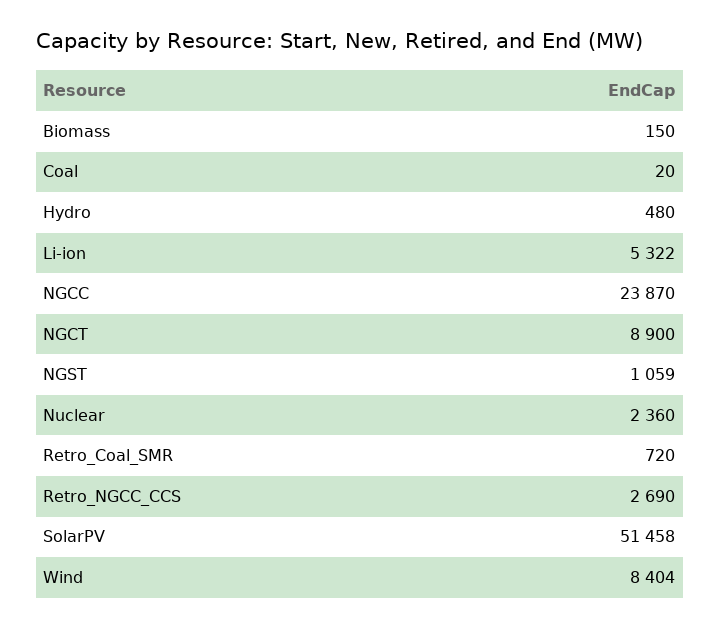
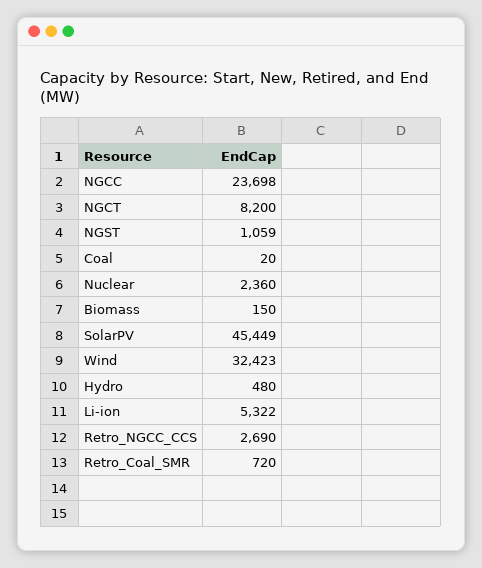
NGCC: 23870 -> 23698
NGCT: 8900 -> 8200
SolarPV: 51458 -> 45449
Wind: 8404 -> 32423

